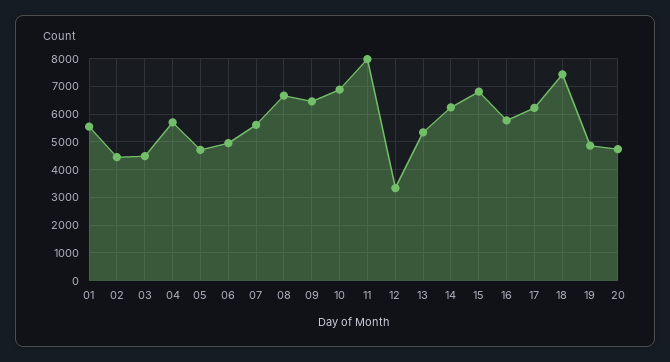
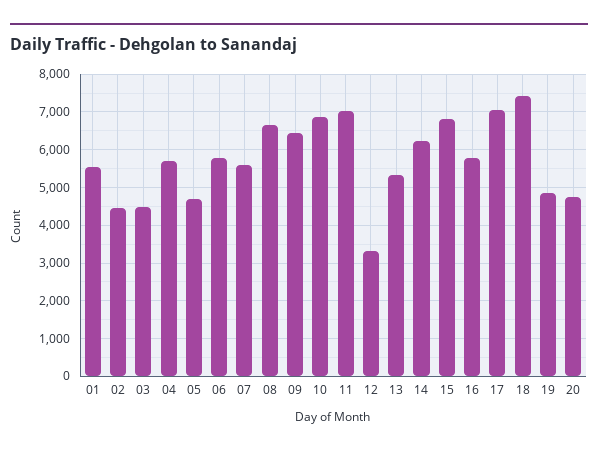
06: 5000 -> 5800
11: 8000 -> 7000
17: 6250 -> 7000

